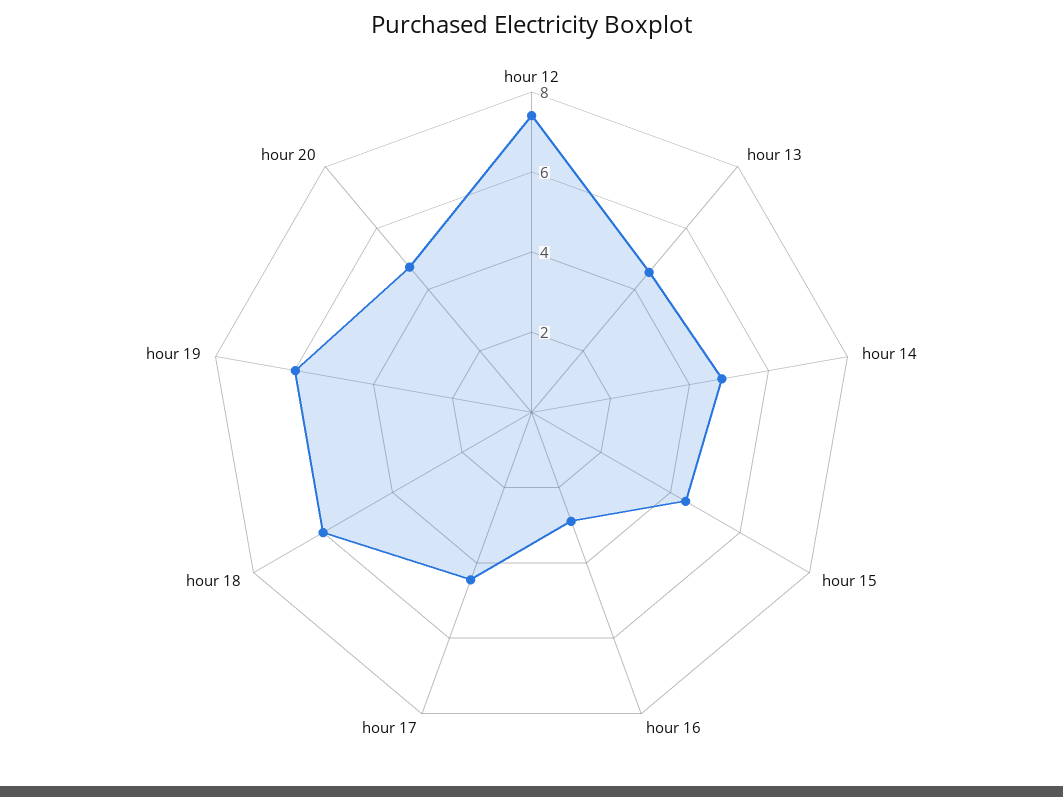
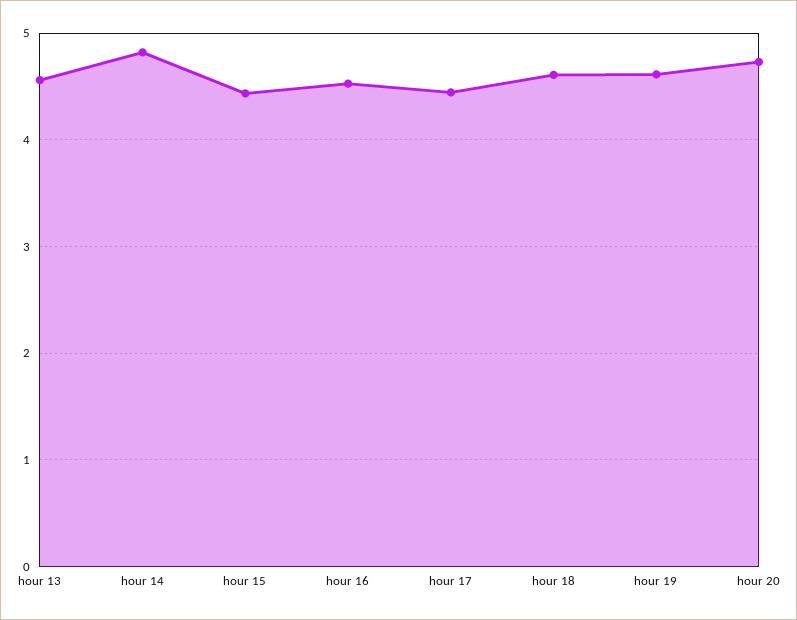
hour 12: 7.5 -> none
hour 16: 3 -> 4.5
hour 18: 6 -> 4.6
hour 19: 6 -> 4.6

